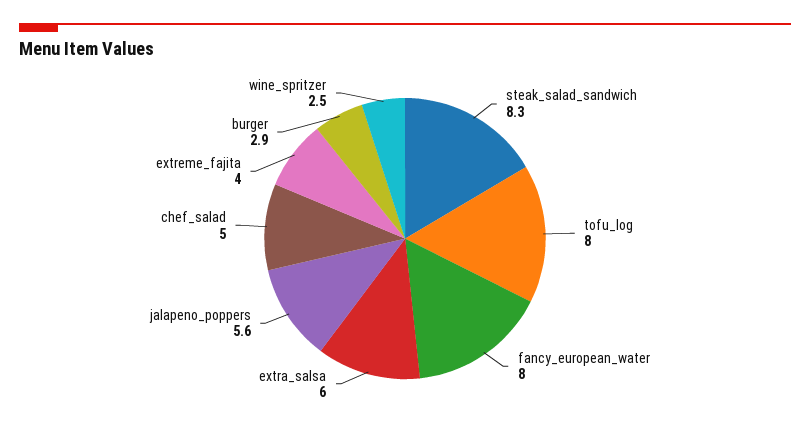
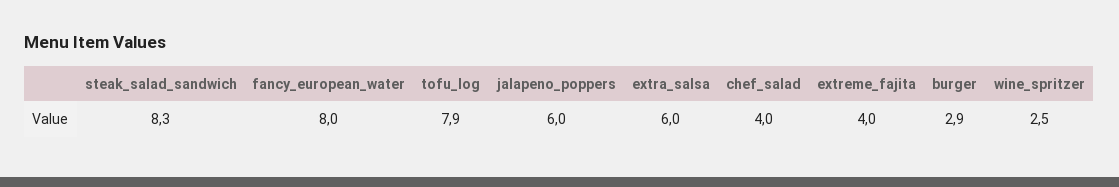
tofu_log: 8 -> 7.9
jalapeno_poppers: 5.6 -> 6
chef_salad: 5 -> 4

